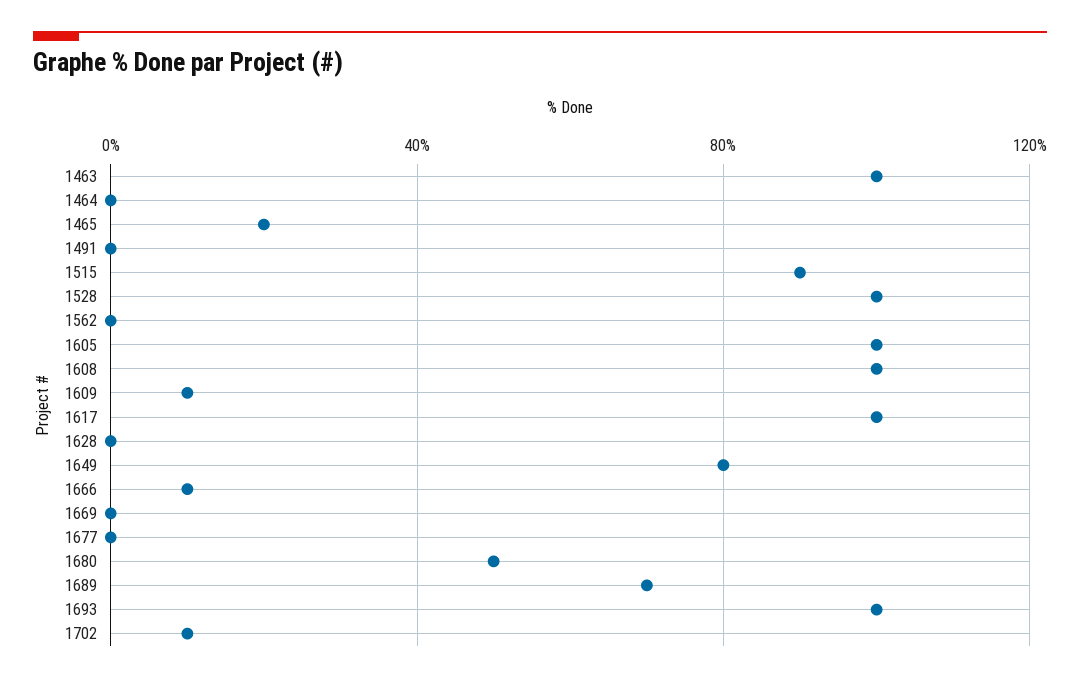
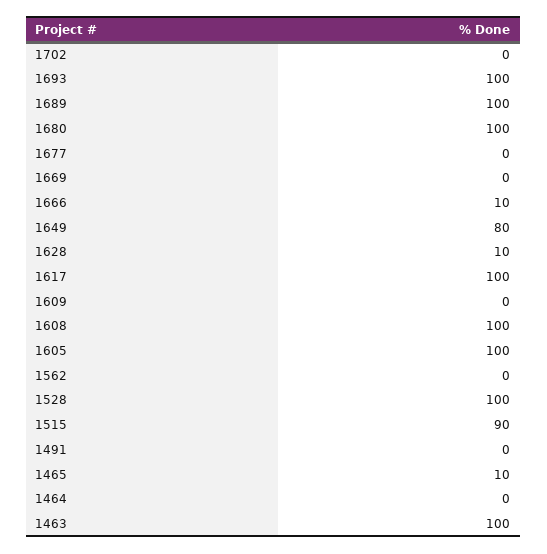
1465: 20 -> 10
1609: 10 -> 0
1628: 0 -> 10
1680: 50 -> 100
1689: 70 -> 100
1702: 10 -> 0

